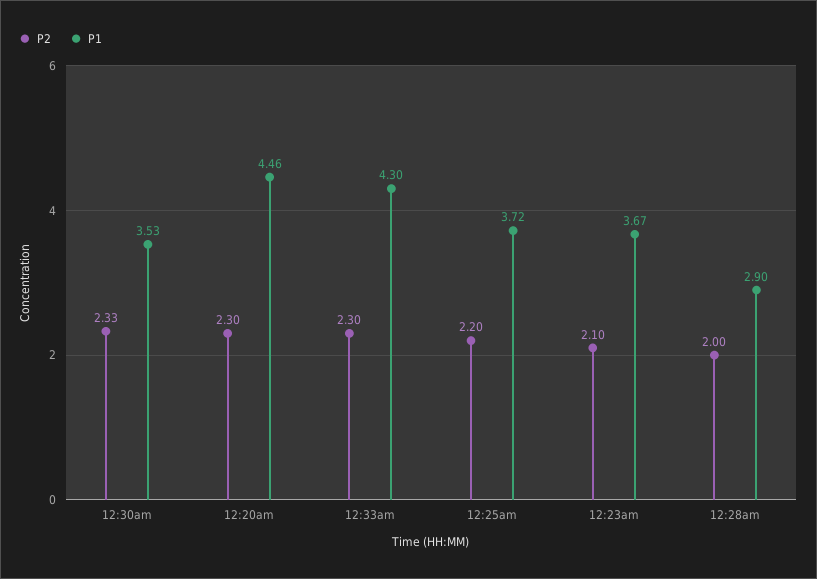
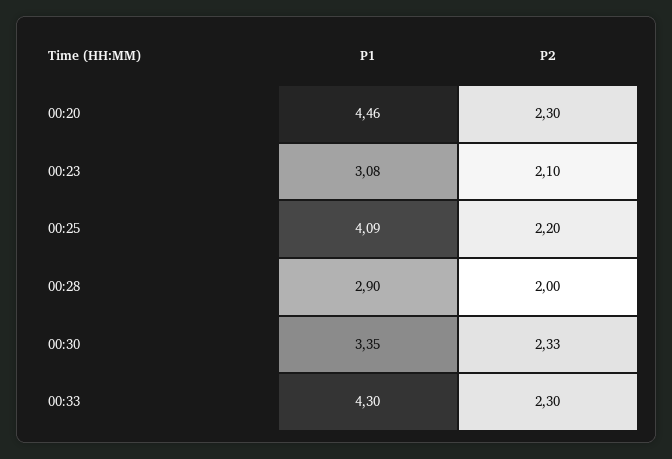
P1, 12:30am: 3.53 -> 3.35
P1, 12:25am: 3.72 -> 4.09
P1, 12:23am: 3.67 -> 3.08

